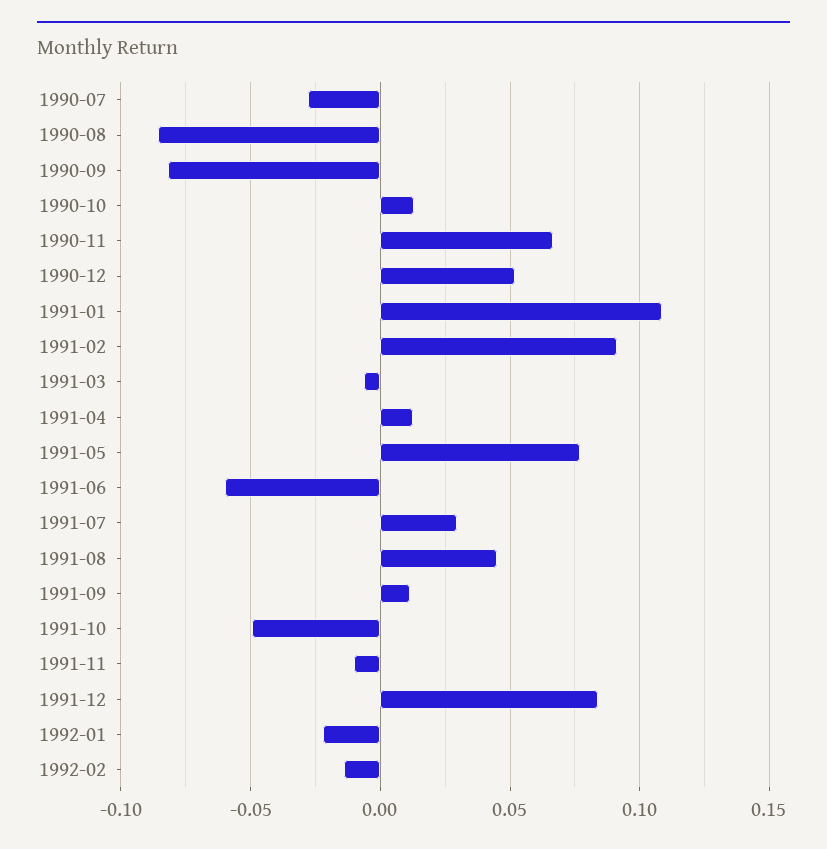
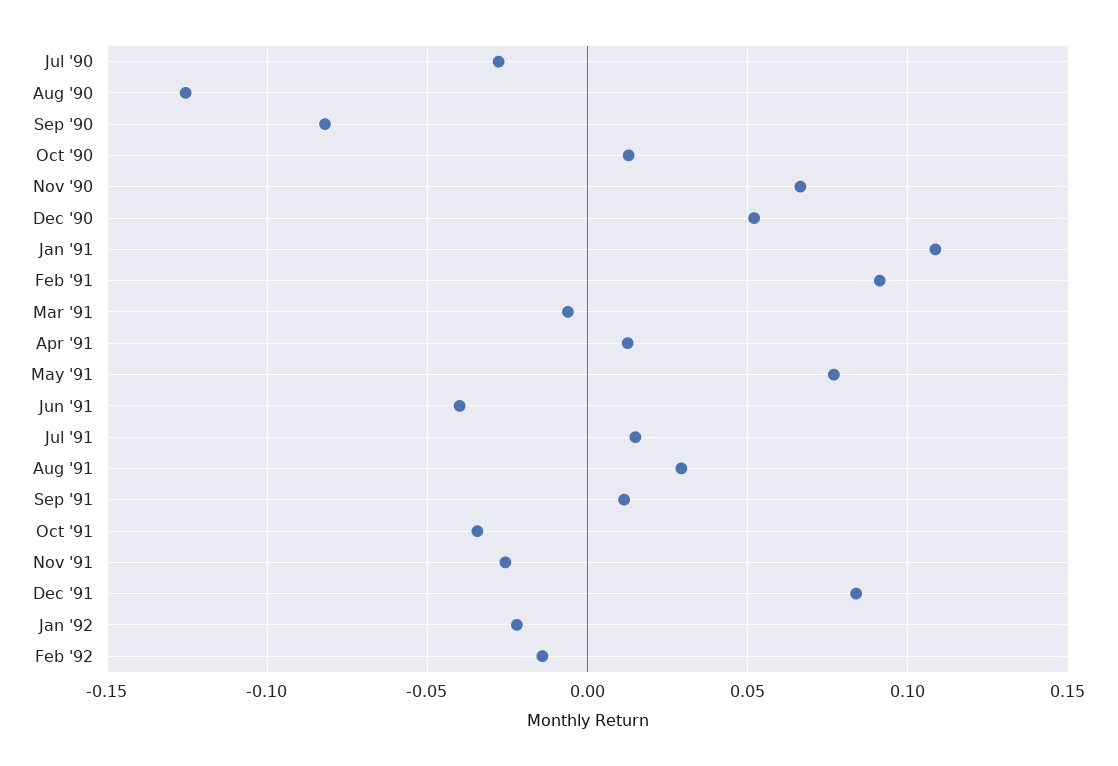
1990-08: -0.085 -> -0.125
1991-06: -0.06 -> -0.04
1991-07: 0.03 -> 0.015
1991-08: 0.045 -> 0.03
1991-10: -0.05 -> -0.035
1991-11: -0.01 -> -0.025

